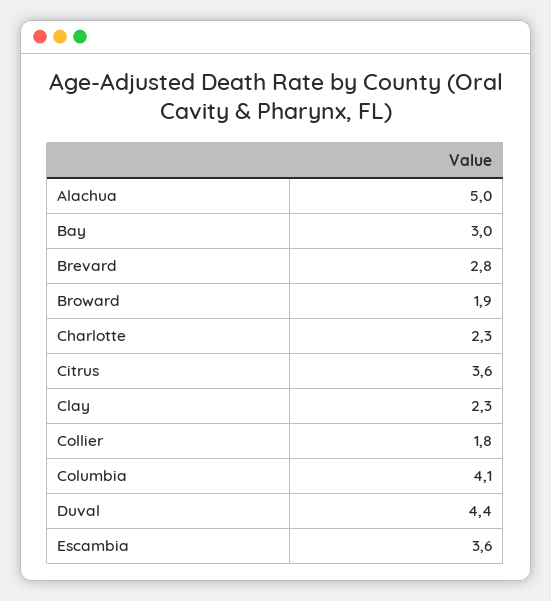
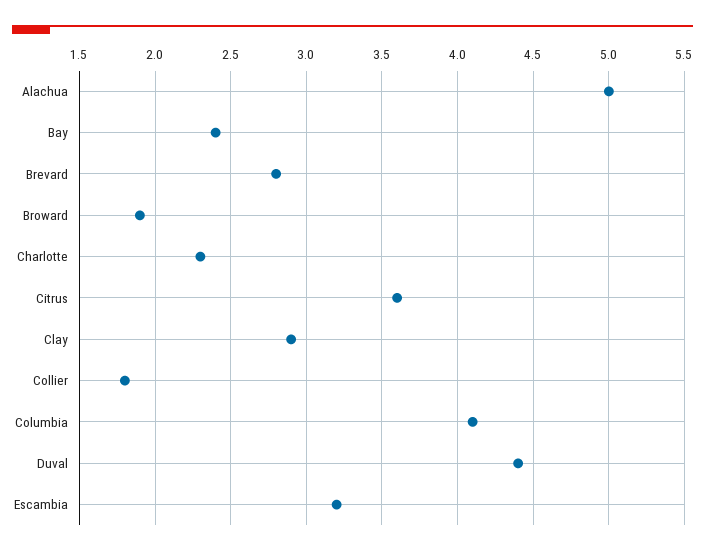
Bay: 3 -> 2.4
Clay: 2.3 -> 2.9
Escambia: 3.6 -> 3.2

